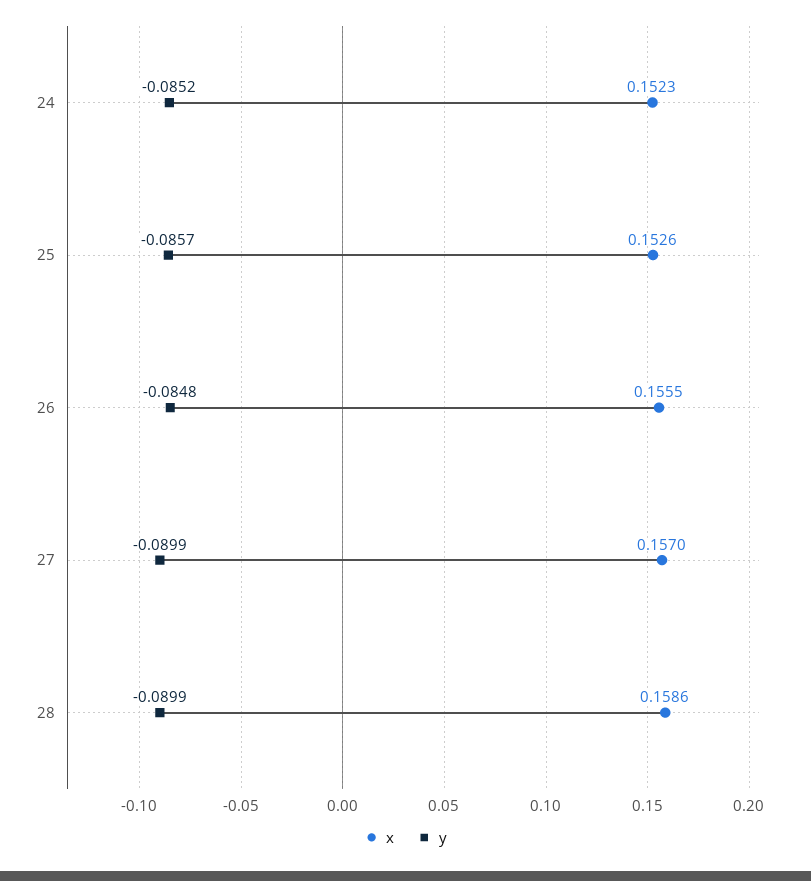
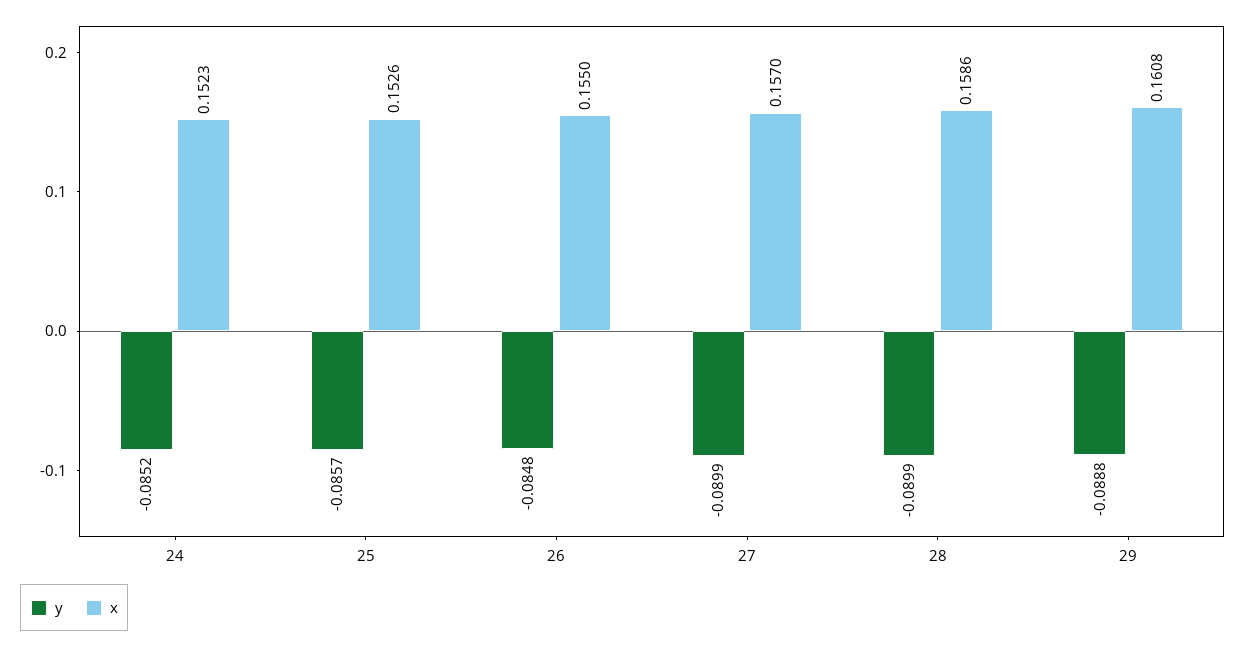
x, 26: 0.1555 -> 0.155
y, 29: none -> -0.0888
x, 29: none -> 0.1608

